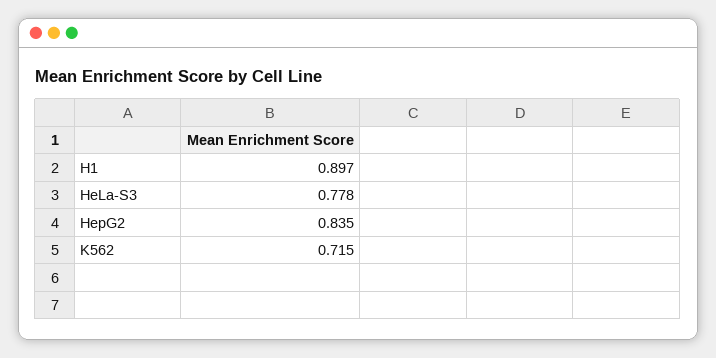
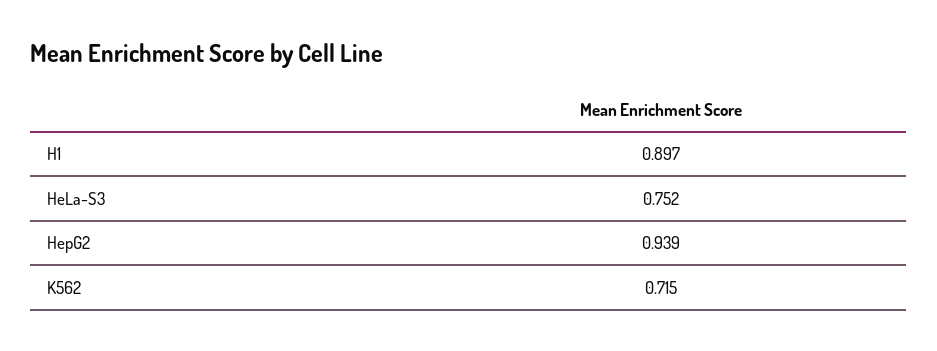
HeLa-S3: 0.778 -> 0.752
HepG2: 0.835 -> 0.939

